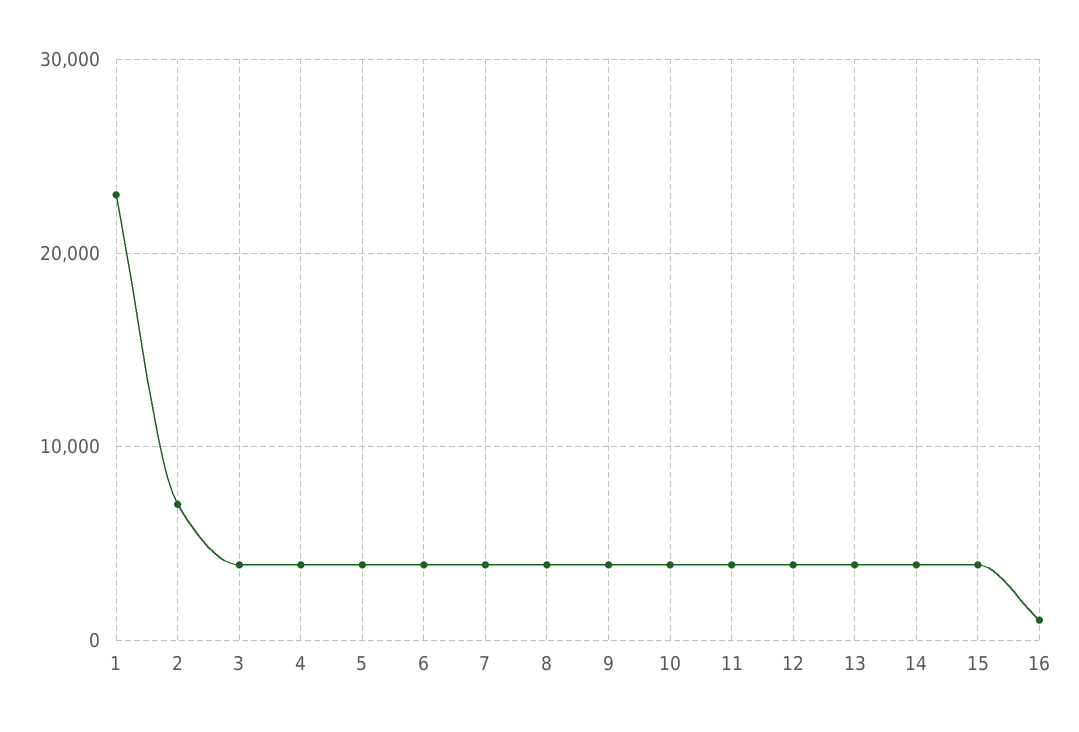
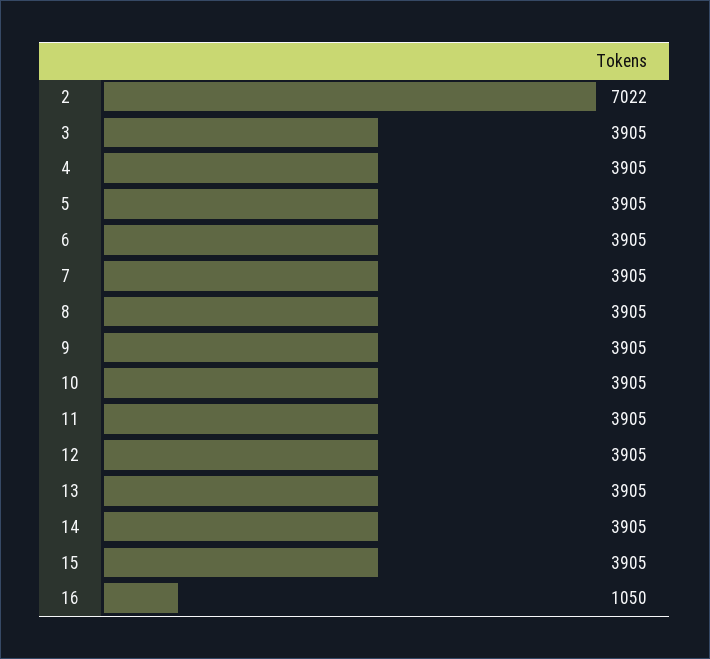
1: 23000 -> none

